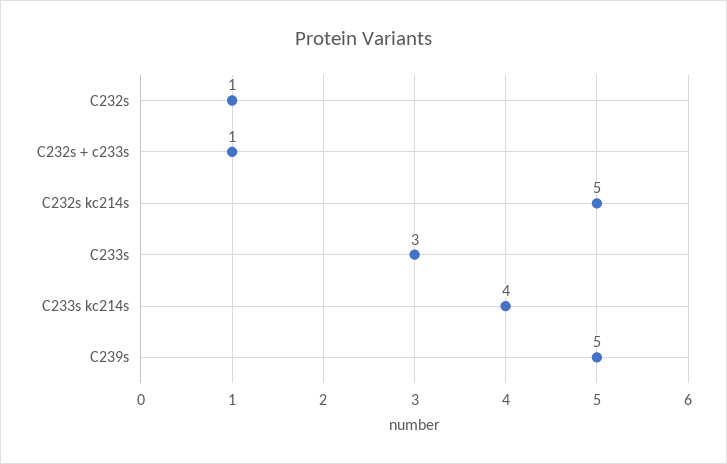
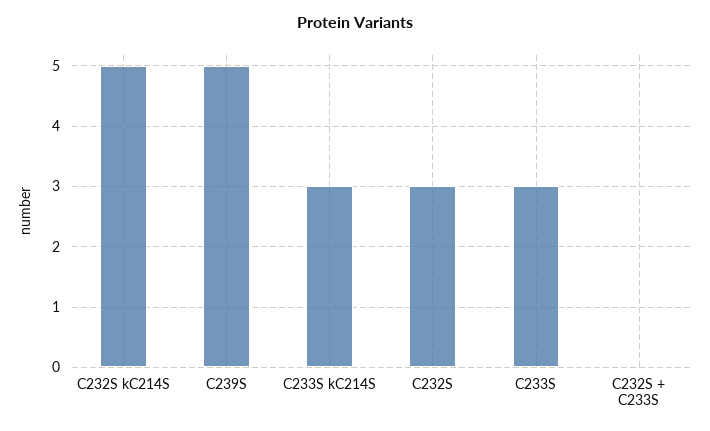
C232s: 1 -> 3
C232s + c233s: 1 -> 0
C233s kc214s: 4 -> 3

